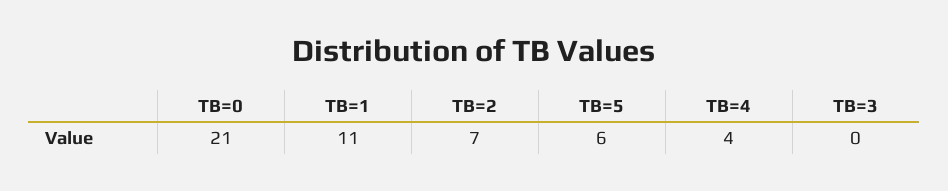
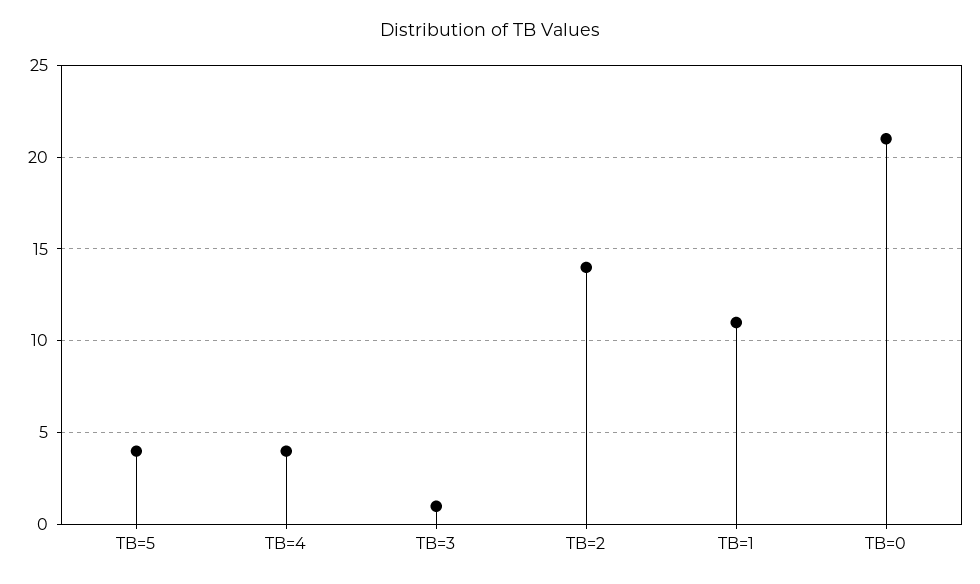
TB=2: 7 -> 14
TB=5: 6 -> 4
TB=3: 0 -> 1

